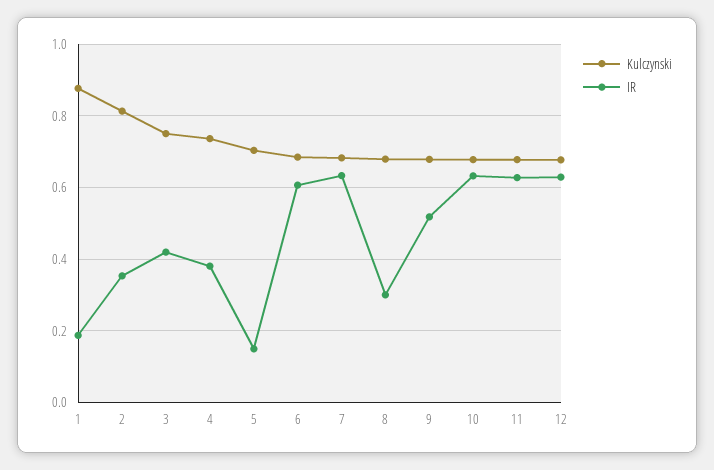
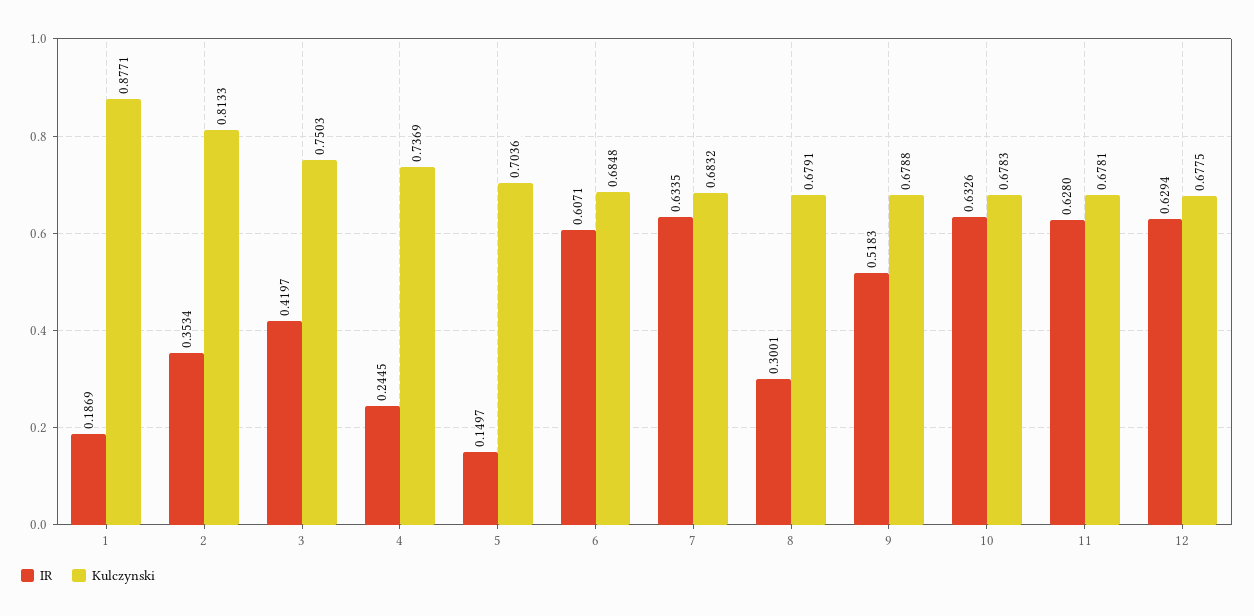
IR, 4: 0.38 -> 0.2445

